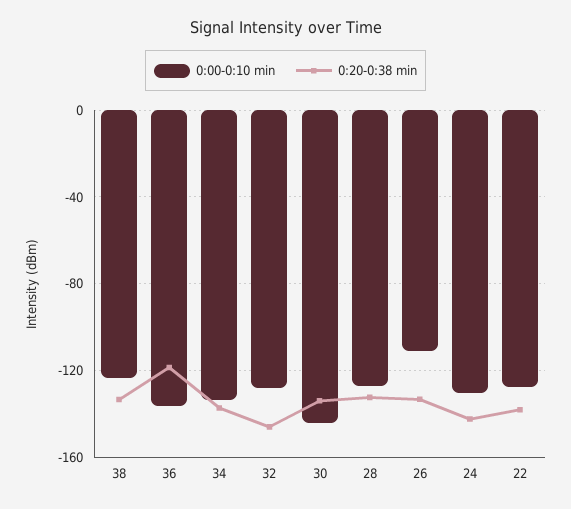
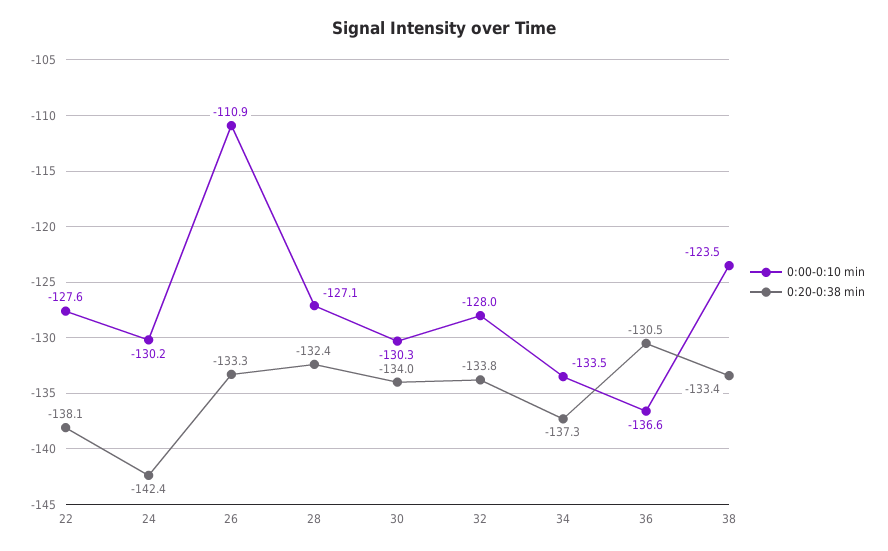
0:20-0:38 min, 36: -120 -> -130.5
0:20-0:38 min, 32: -145 -> -133.8
0:00-0:10 min, 30: -145 -> -130.3

